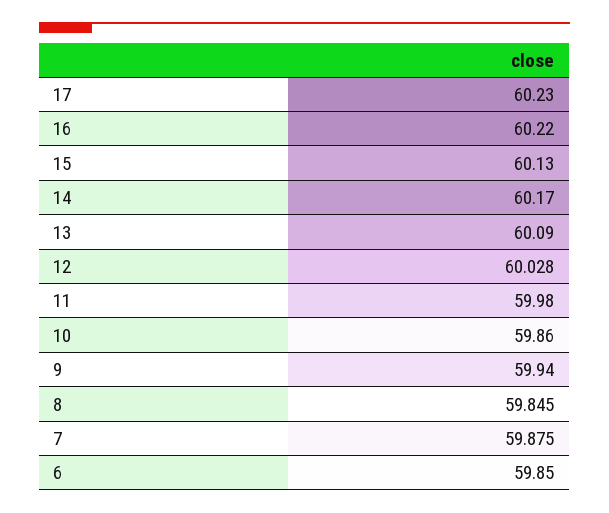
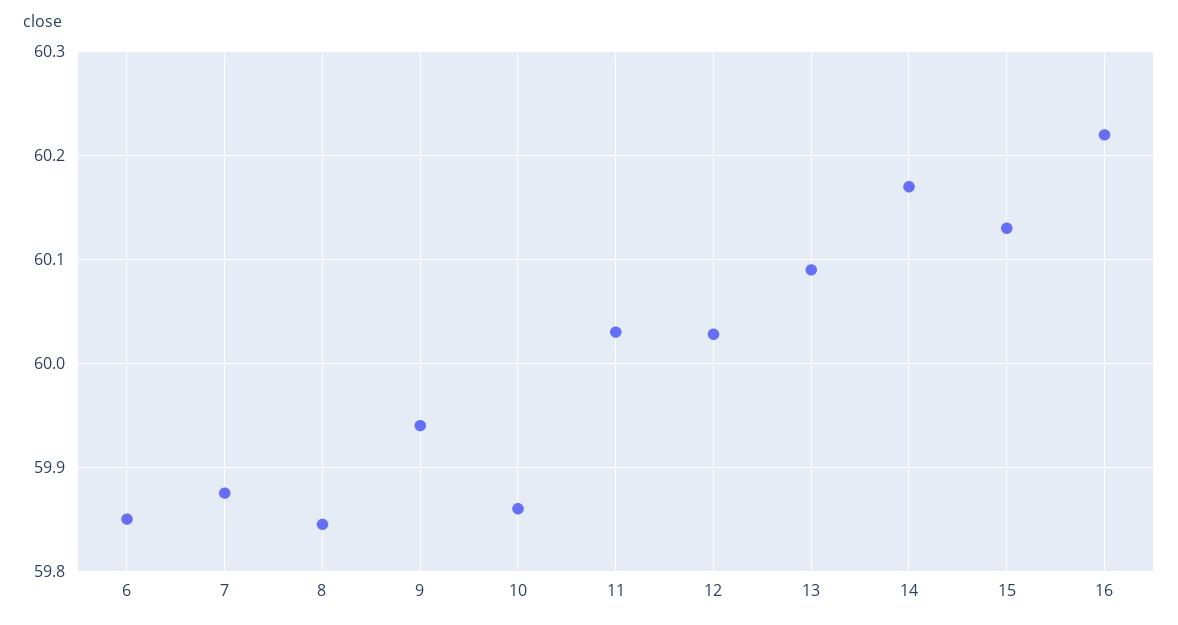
17: 60.23 -> none
11: 59.98 -> 60.03

